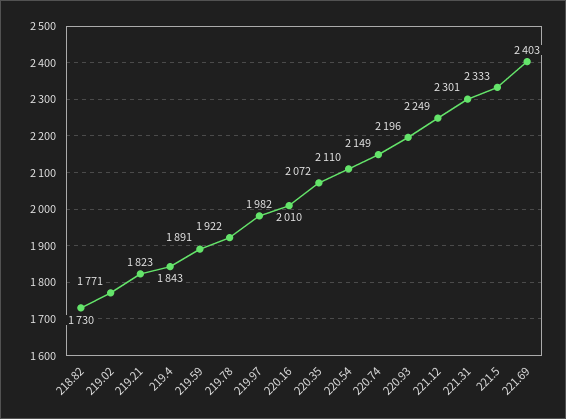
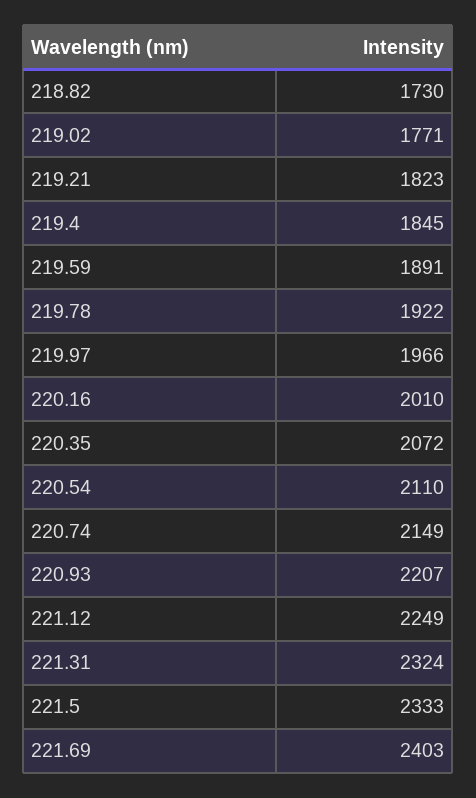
219.4: 1843 -> 1845
219.97: 1982 -> 1966
220.93: 2196 -> 2207
221.31: 2301 -> 2324

